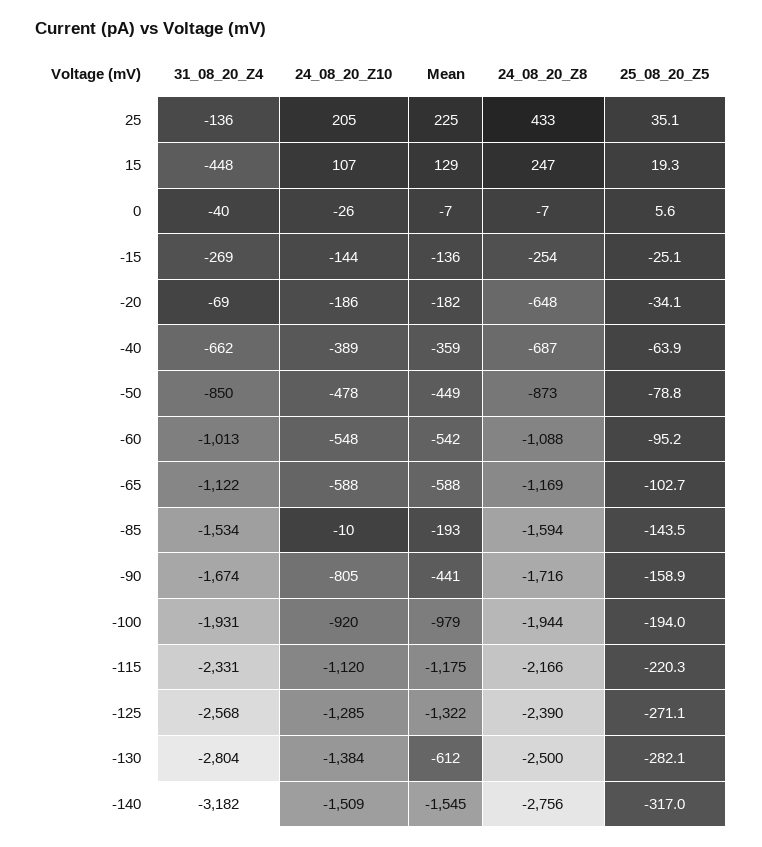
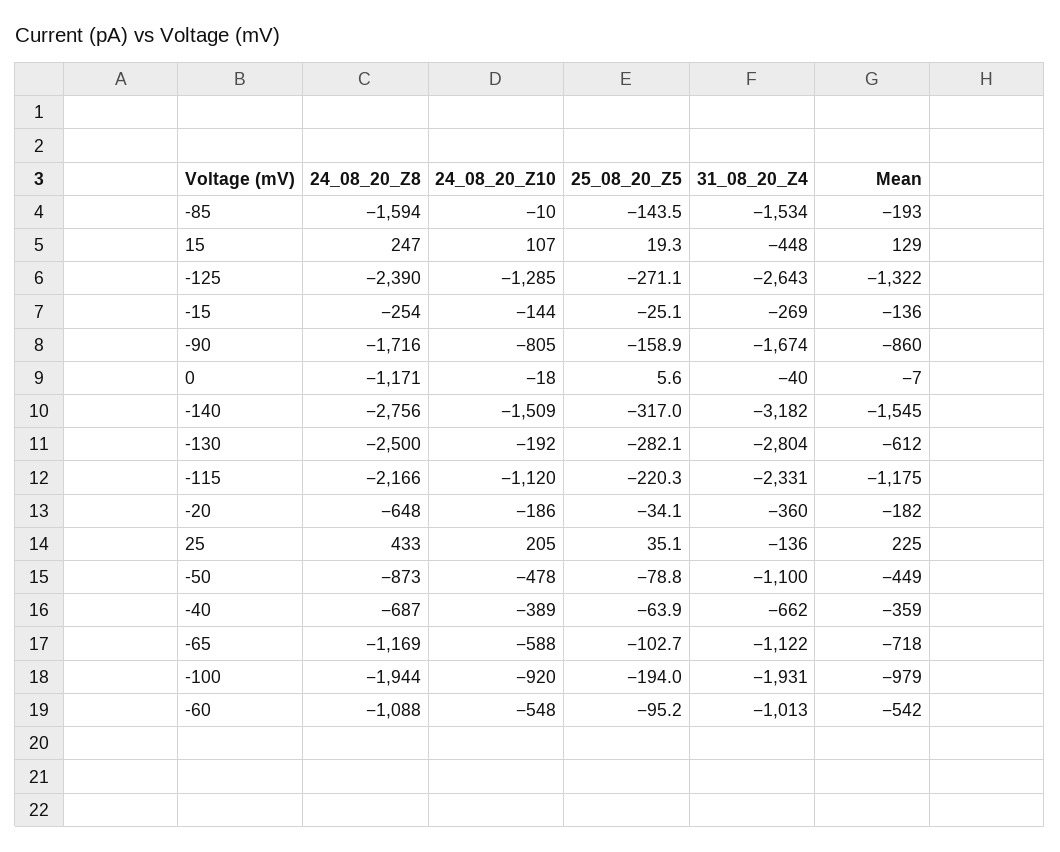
24_08_20_Z10, 0: -26 -> -18
24_08_20_Z8, 0: -7 -> -1171
31_08_20_Z4, -20: -69 -> -360
31_08_20_Z4, -50: -850 -> -1100
Mean, -65: -588 -> -718
Mean, -90: -441 -> -860
31_08_20_Z4, -125: -2568 -> -2643
24_08_20_Z10, -130: -1384 -> -192

